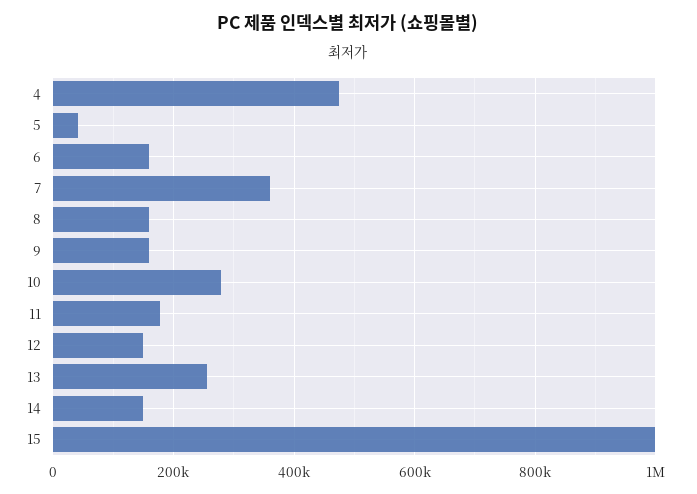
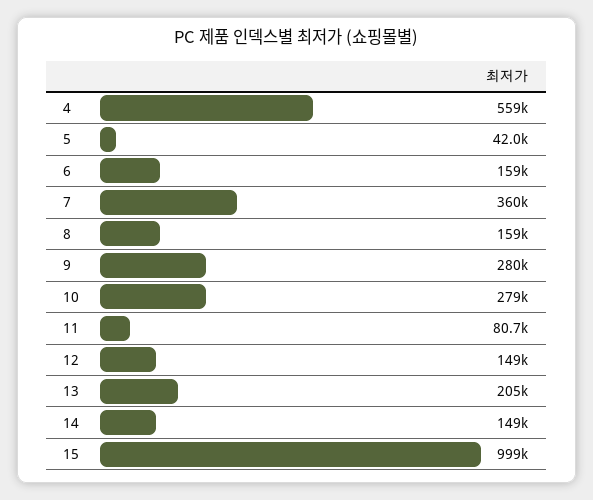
4: 480000 -> 559000
9: 160000 -> 280000
11: 180000 -> 80700
13: 260000 -> 205000

